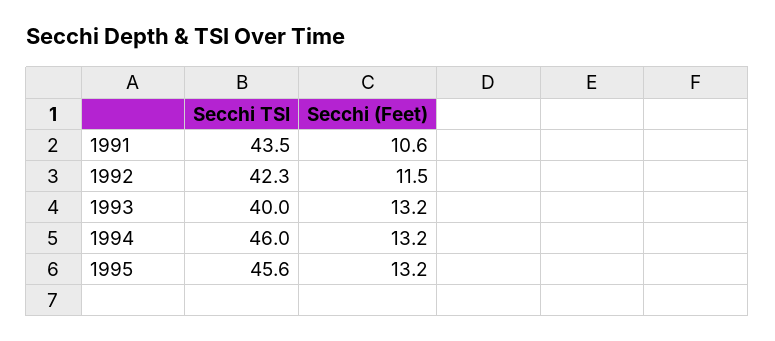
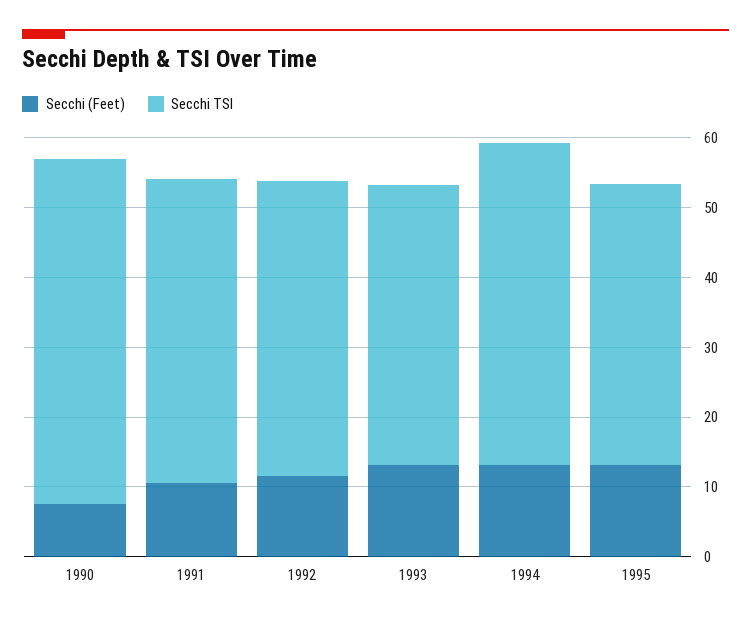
Secchi TSI, 1995: 45.6 -> 40
Secchi (Feet), 1990: none -> 8
Secchi TSI, 1990: none -> 50

